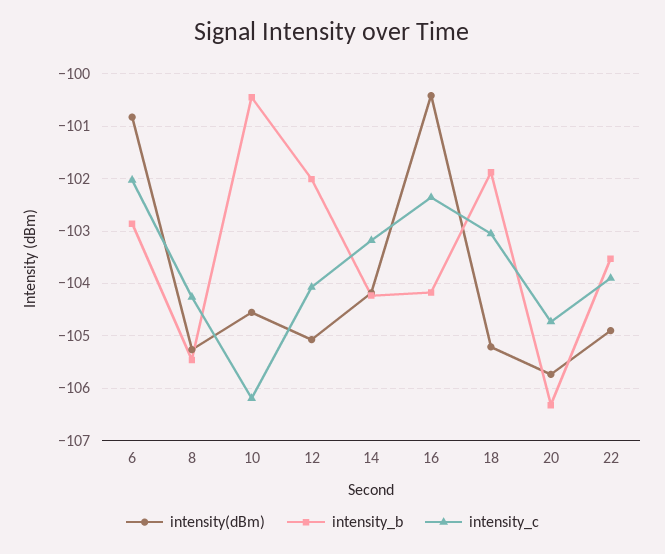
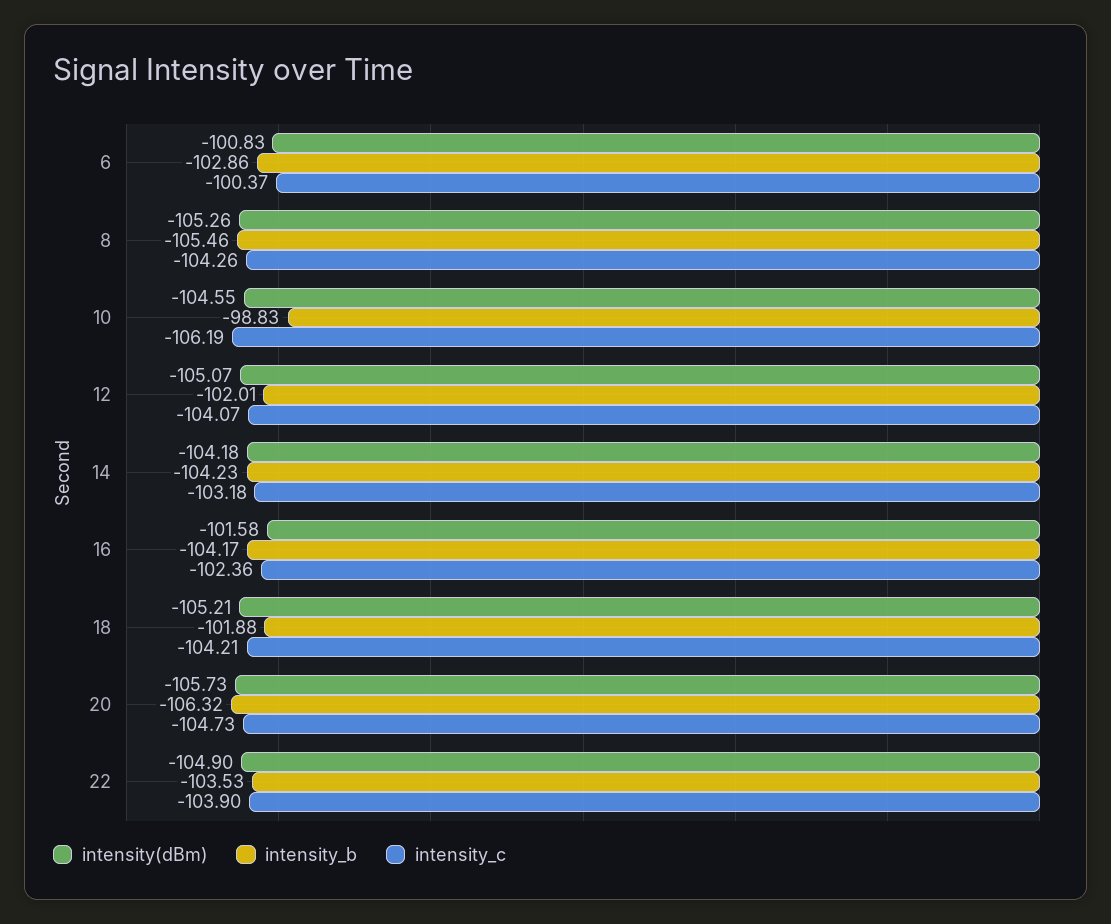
intensity_c, 6: -102 -> -100.37
intensity_b, 10: -100.4 -> -98.83
intensity(dBm), 16: -100.4 -> -101.58
intensity_c, 18: -103 -> -104.21

